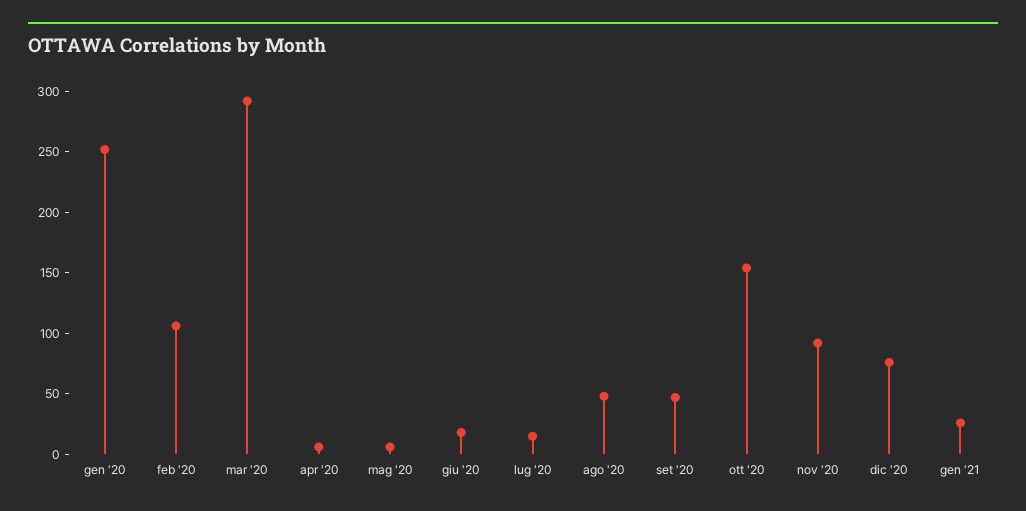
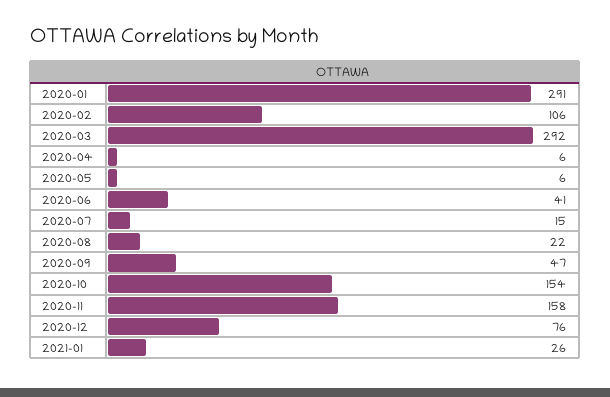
gen '20: 250 -> 291
giu '20: 20 -> 41
ago '20: 50 -> 22
nov '20: 90 -> 158

